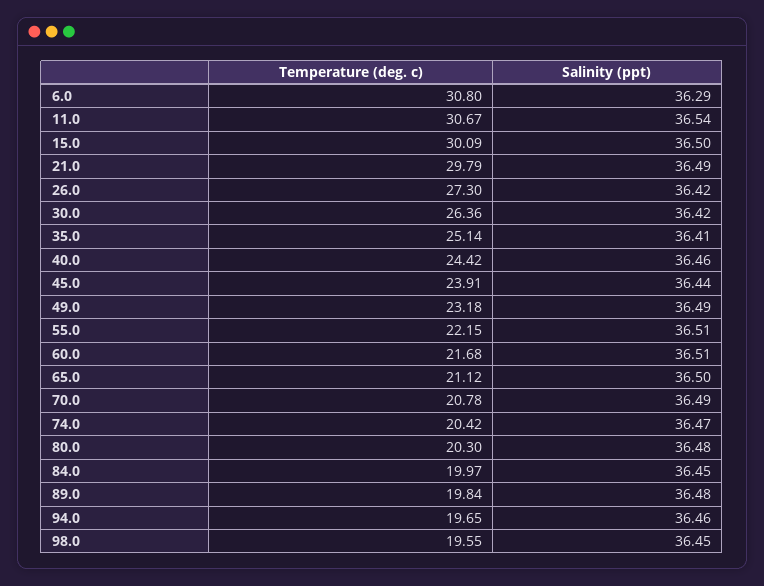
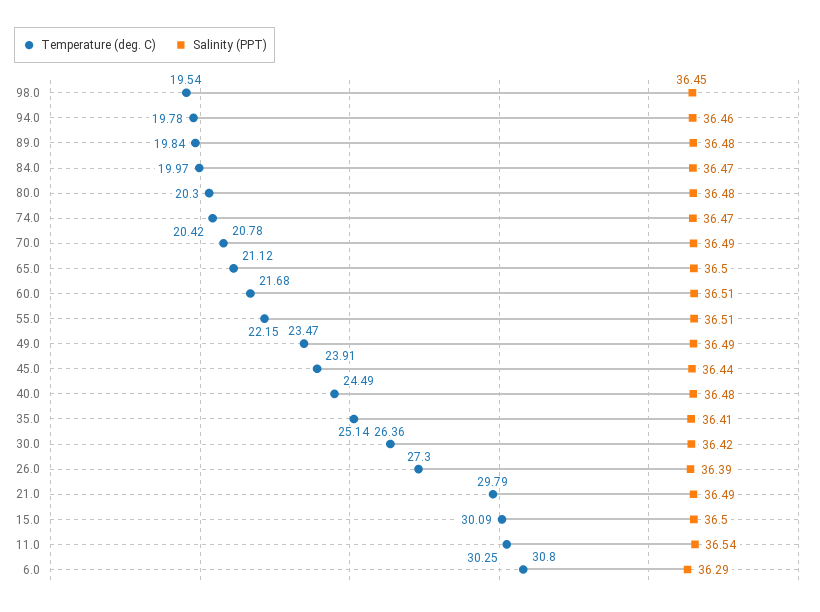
Temperature (deg. c), 11.0: 30.67 -> 30.25
Salinity (ppt), 26.0: 36.42 -> 36.39
Temperature (deg. c), 40.0: 24.42 -> 24.49
Salinity (ppt), 40.0: 36.46 -> 36.48
Temperature (deg. c), 49.0: 23.18 -> 23.47
Salinity (ppt), 84.0: 36.45 -> 36.47
Temperature (deg. c), 94.0: 19.65 -> 19.78
Temperature (deg. c), 98.0: 19.55 -> 19.54

